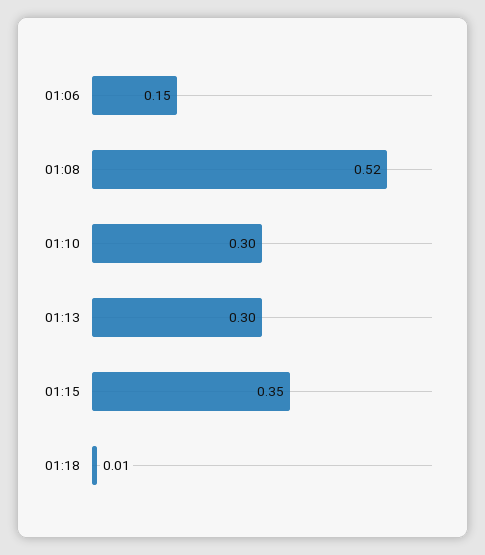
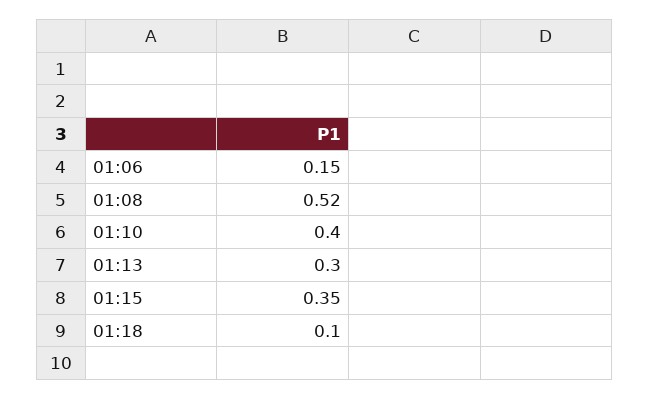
01:10: 0.3 -> 0.4
01:18: 0.01 -> 0.1

